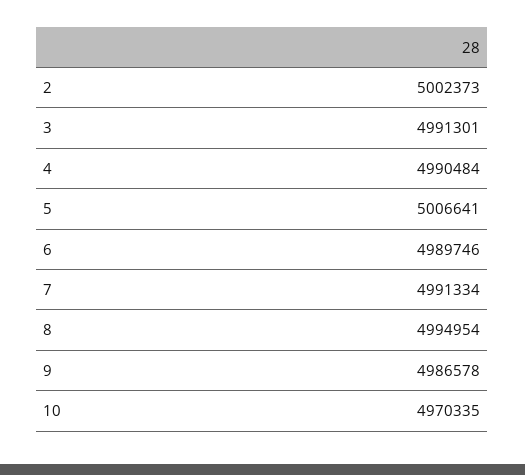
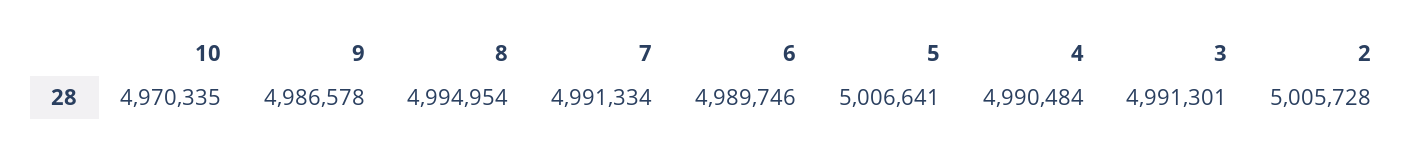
2: 5002373 -> 5005728

